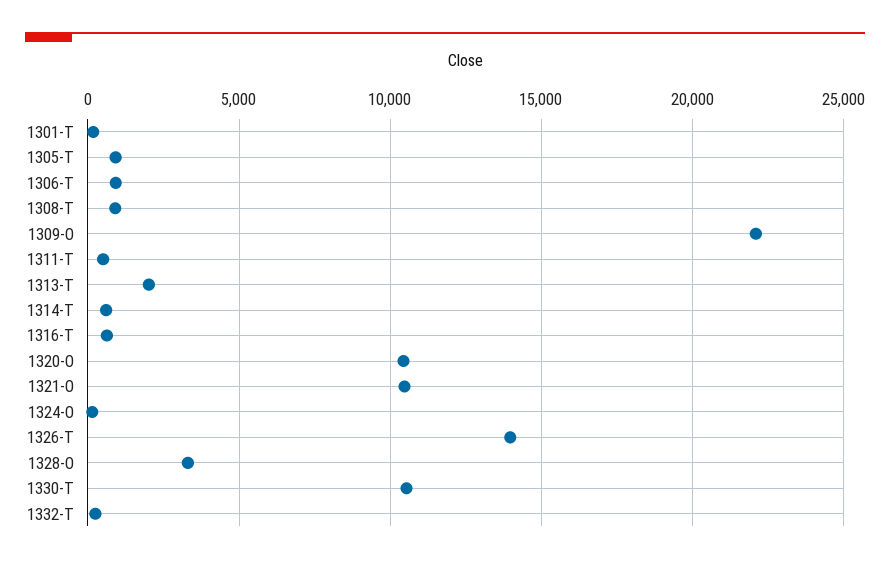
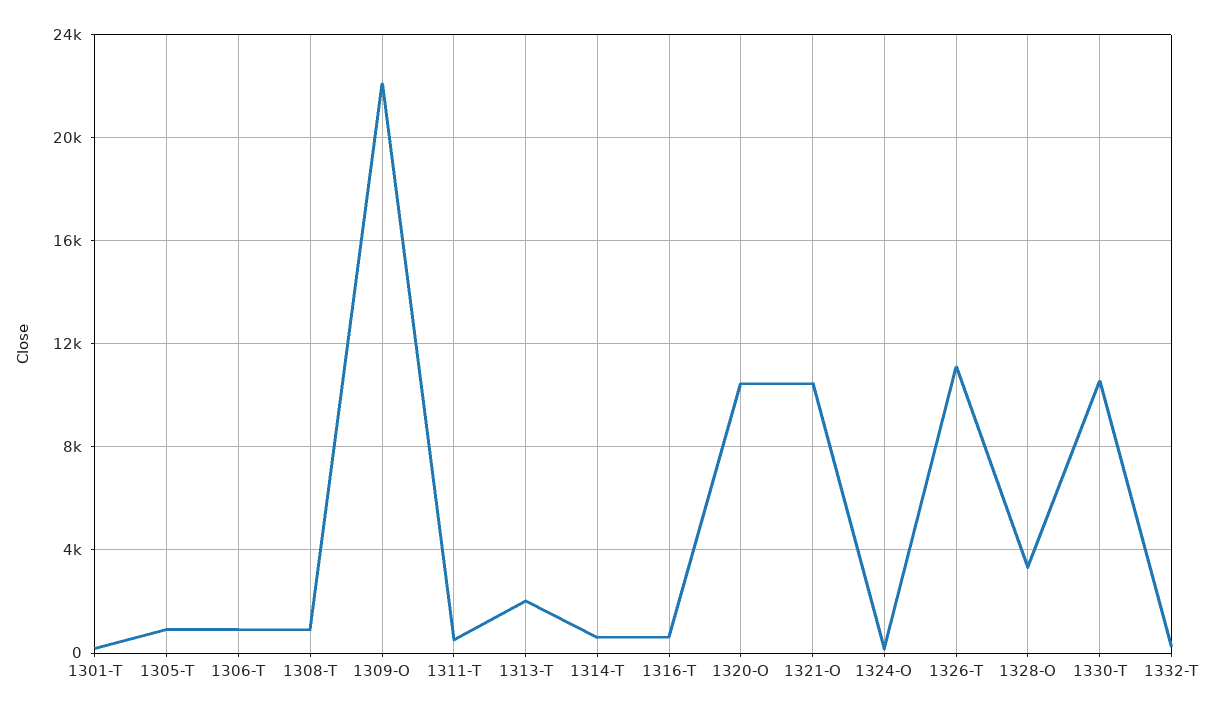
1326-T: 14000 -> 11000

